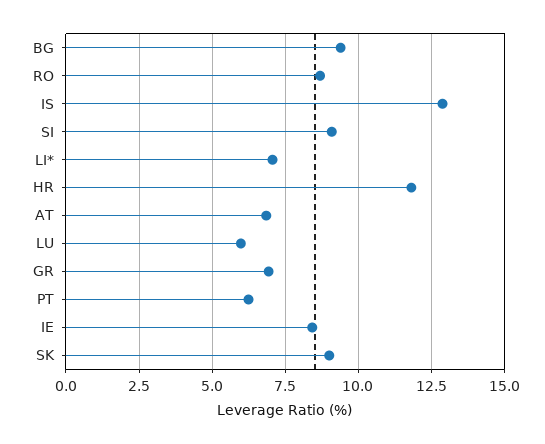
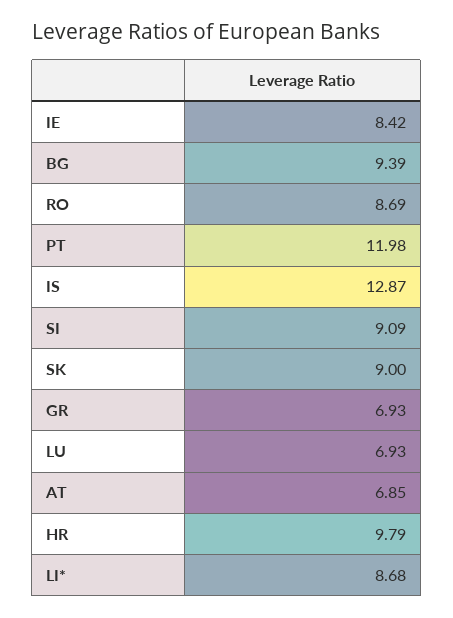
LI*: 7 -> 8.68
HR: 11.75 -> 9.79
LU: 6 -> 6.93
PT: 6.25 -> 11.98

